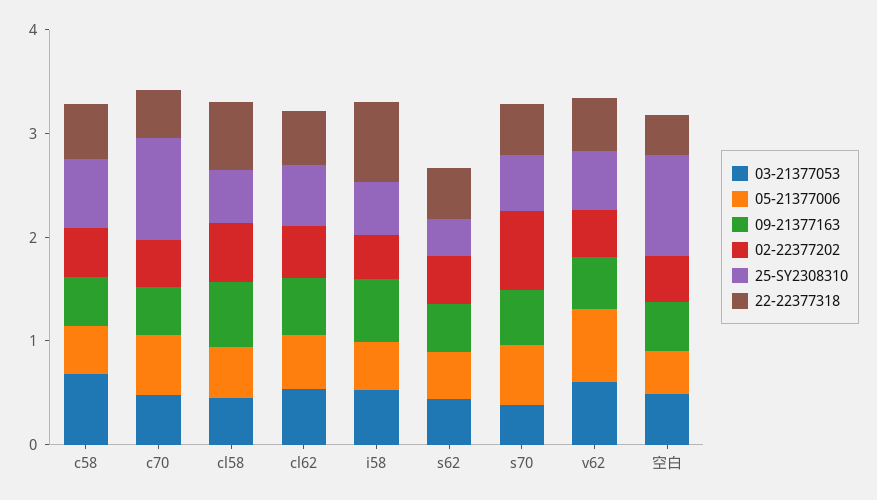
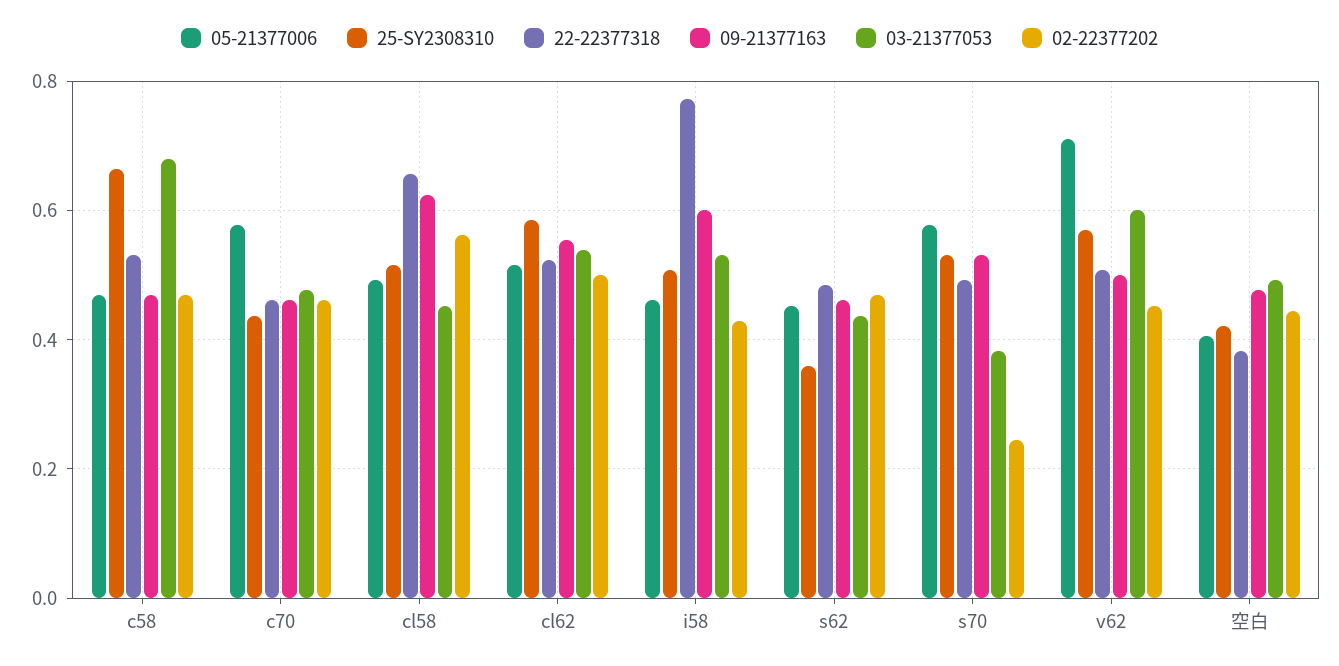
25-SY2308310, c70: 1 -> 0.44
02-22377202, s70: 0.8 -> 0.24
25-SY2308310, 空白: 1 -> 0.42

